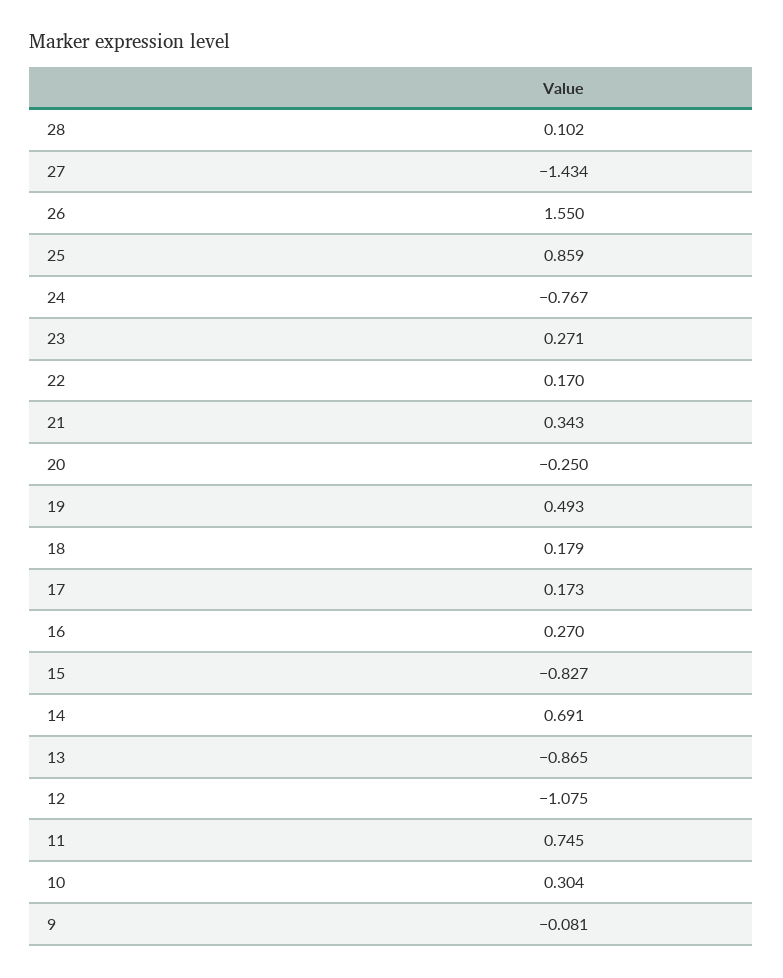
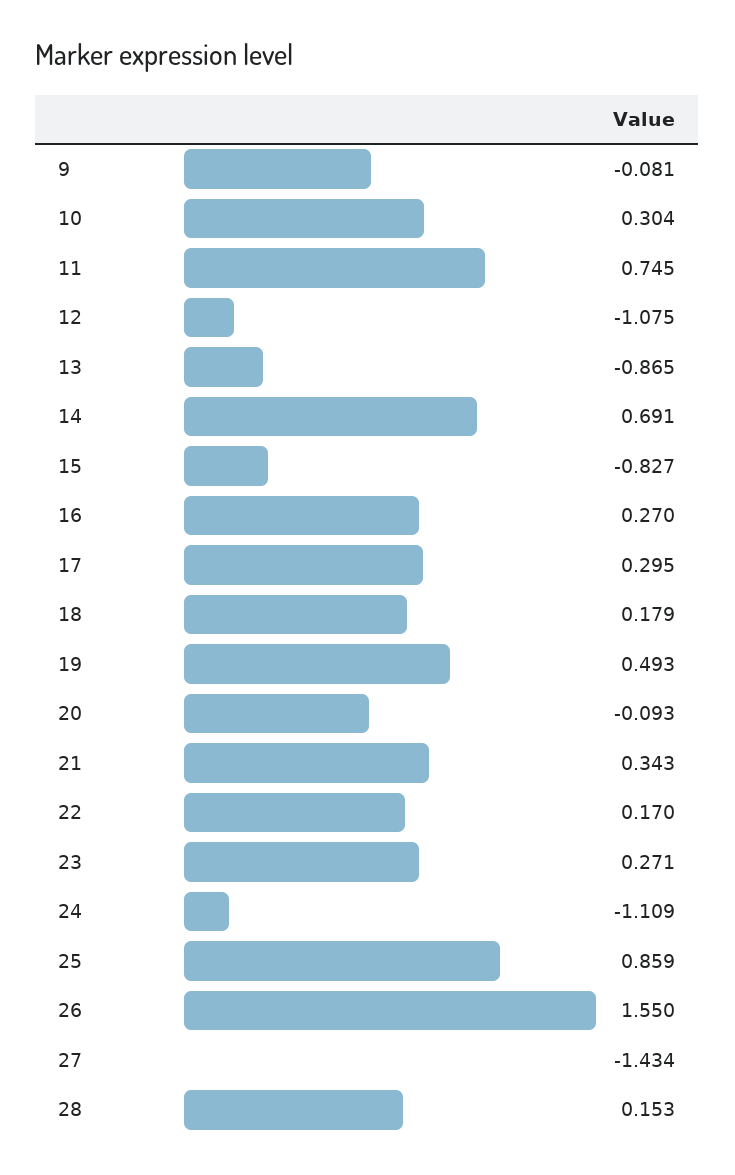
28: 0.102 -> 0.153
24: -0.767 -> -1.109
20: -0.25 -> -0.093
17: 0.173 -> 0.295

